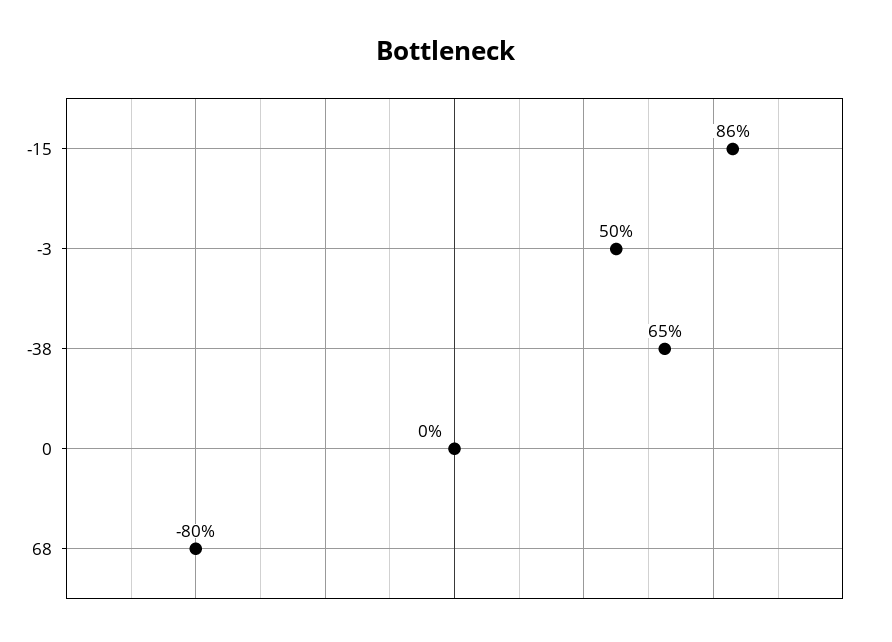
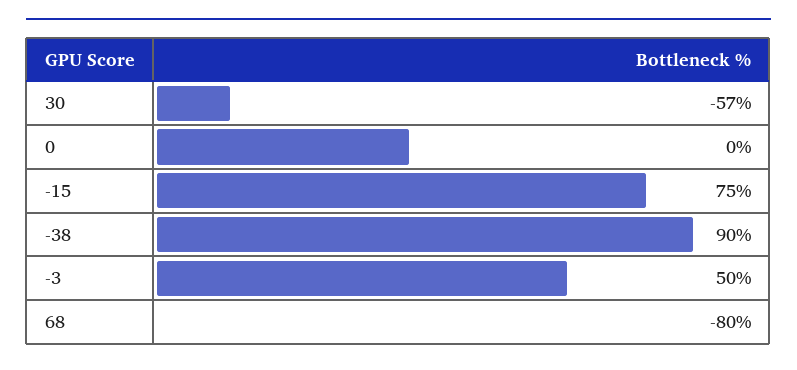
-15: 86 -> 75
-38: 65 -> 90
30: none -> -57

